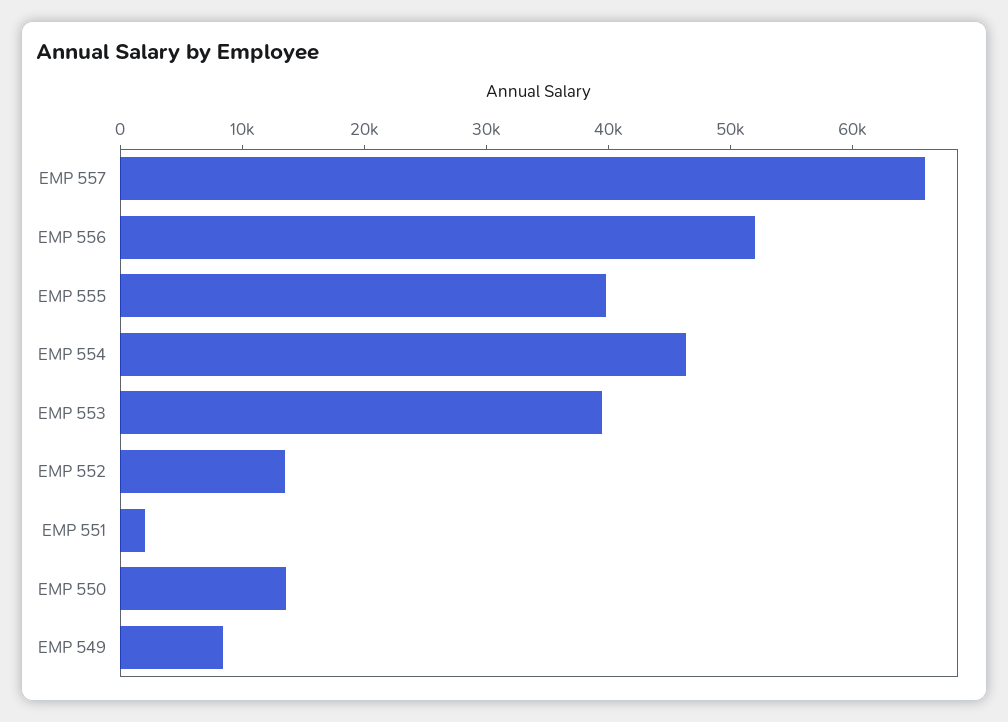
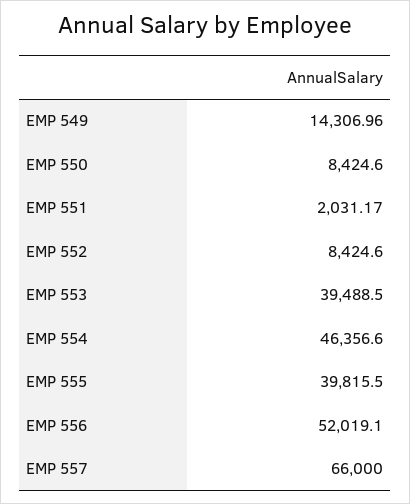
EMP 552: 14000 -> 8424.6
EMP 550: 14000 -> 8424.6
EMP 549: 8000 -> 14306.96

